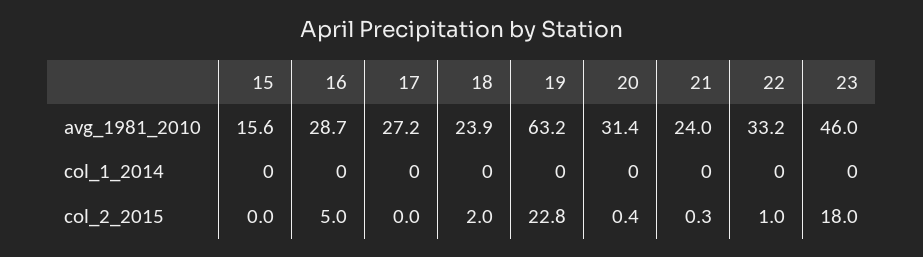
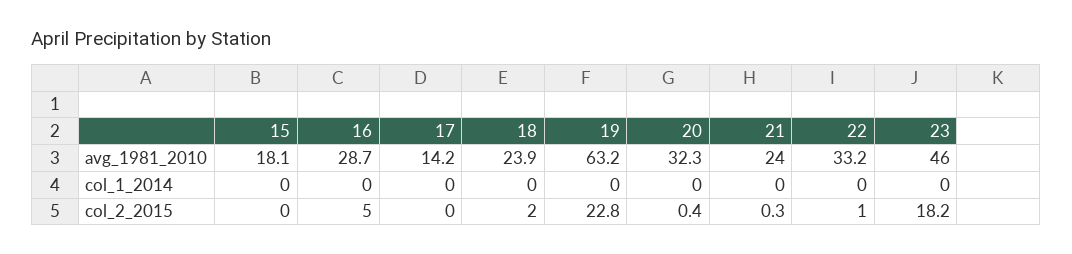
15, avg_1981_2010: 15.6 -> 18.1
17, avg_1981_2010: 27.2 -> 14.2
20, avg_1981_2010: 31.4 -> 32.3
23, col_2_2015: 18 -> 18.2

